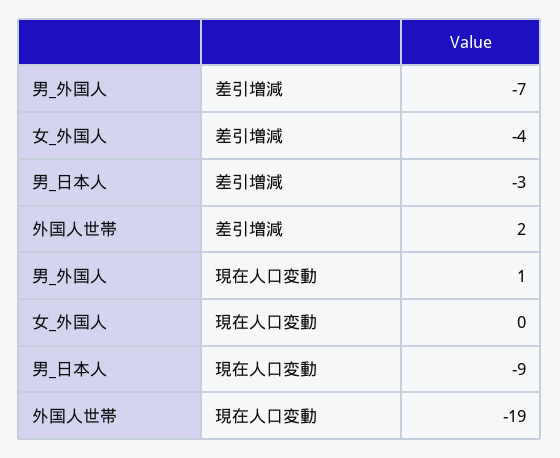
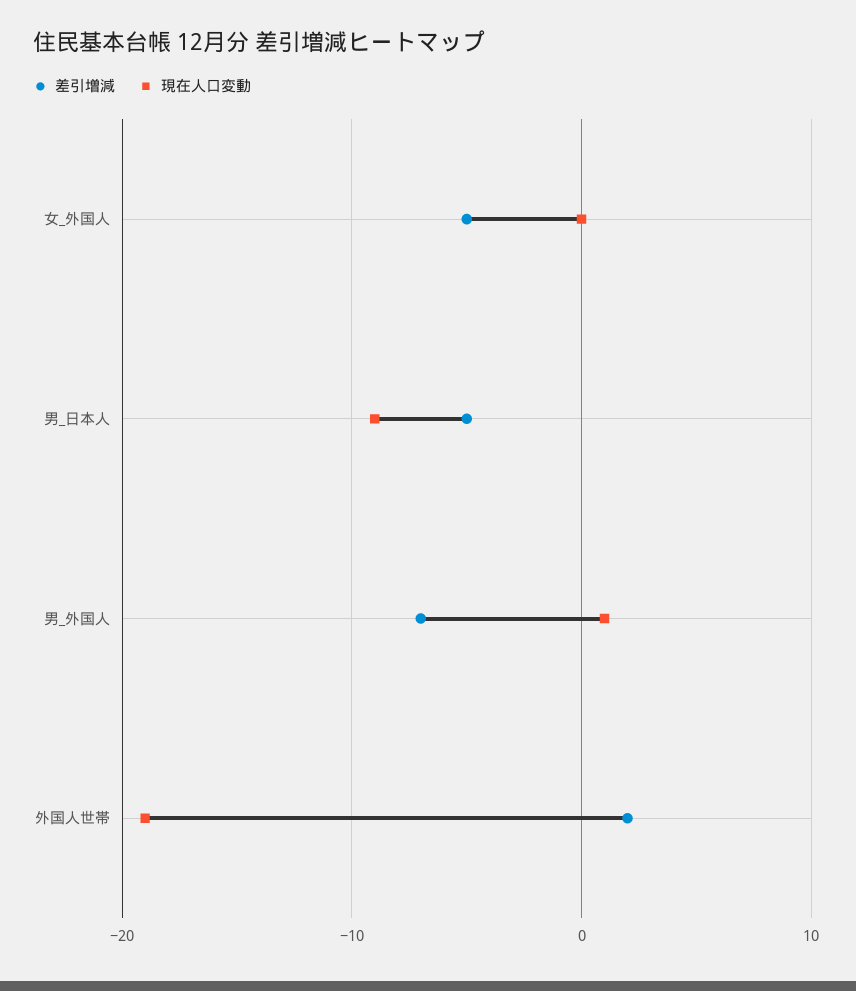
差引増減, 女_外国人: -4 -> -5
差引増減, 男_日本人: -3 -> -5

